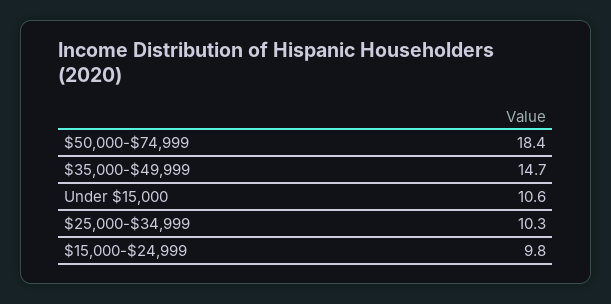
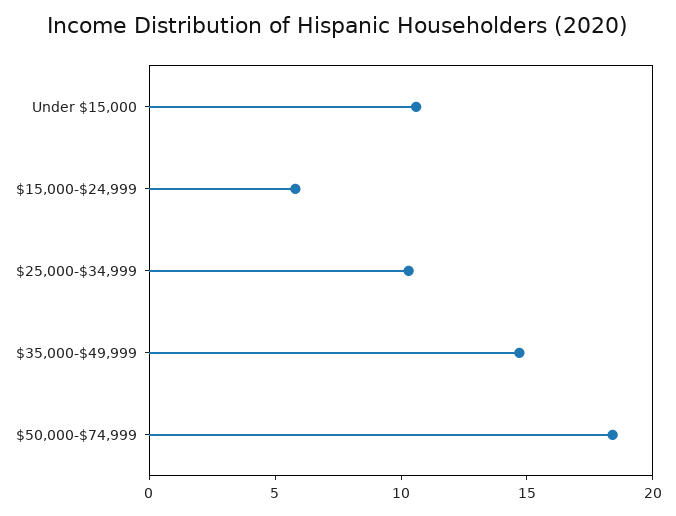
$15,000-$24,999: 9.8 -> 6

